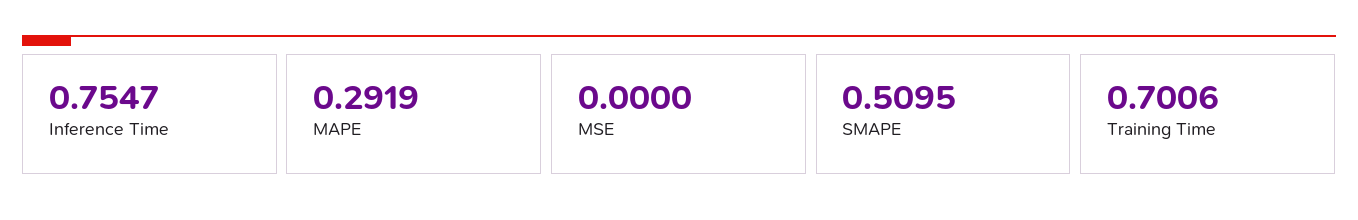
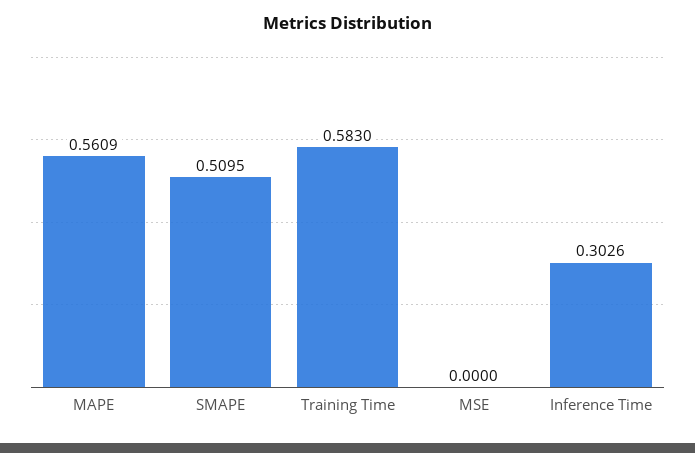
Inference Time: 0.7547 -> 0.3026
MAPE: 0.2919 -> 0.5609
Training Time: 0.7006 -> 0.583

